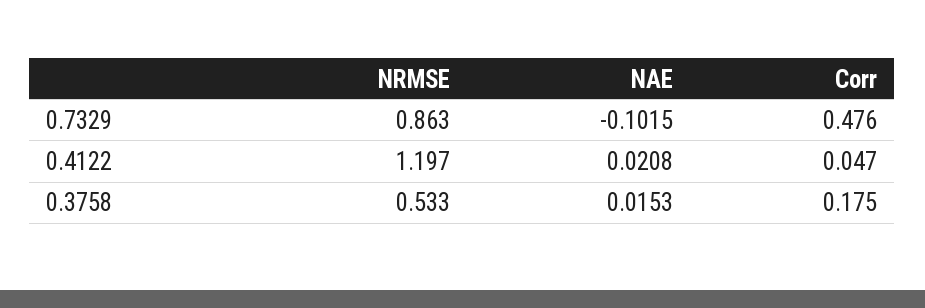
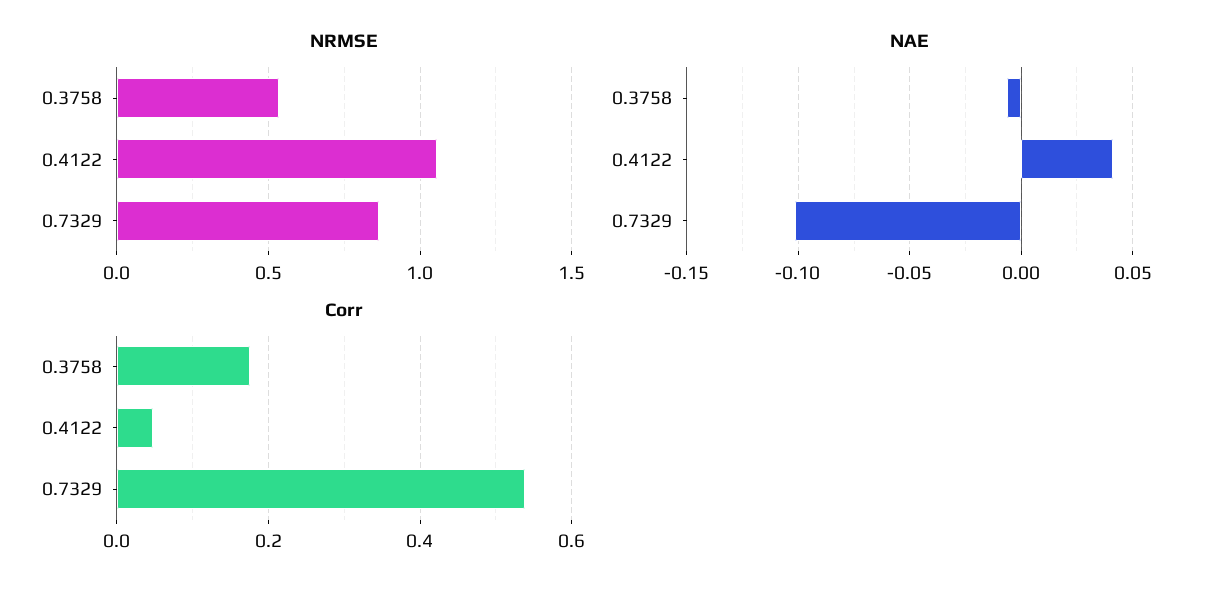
Corr, 0.7329: 0.476 -> 0.54
NRMSE, 0.4122: 1.197 -> 1.05
NAE, 0.4122: 0.0208 -> 0.04
NAE, 0.3758: 0.0153 -> -0.005

